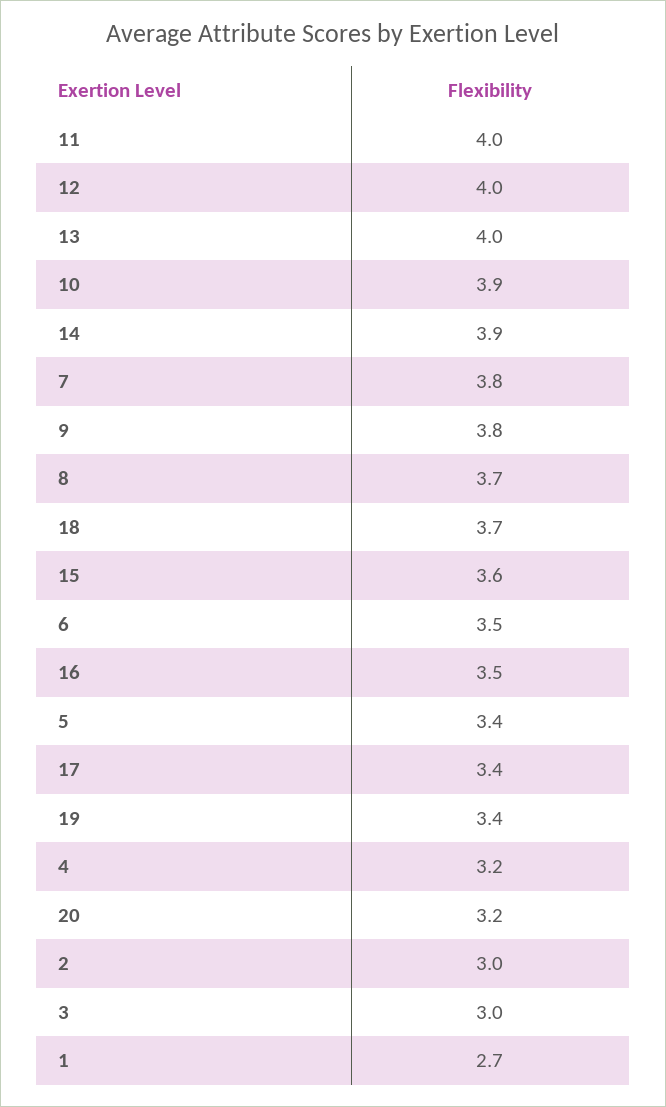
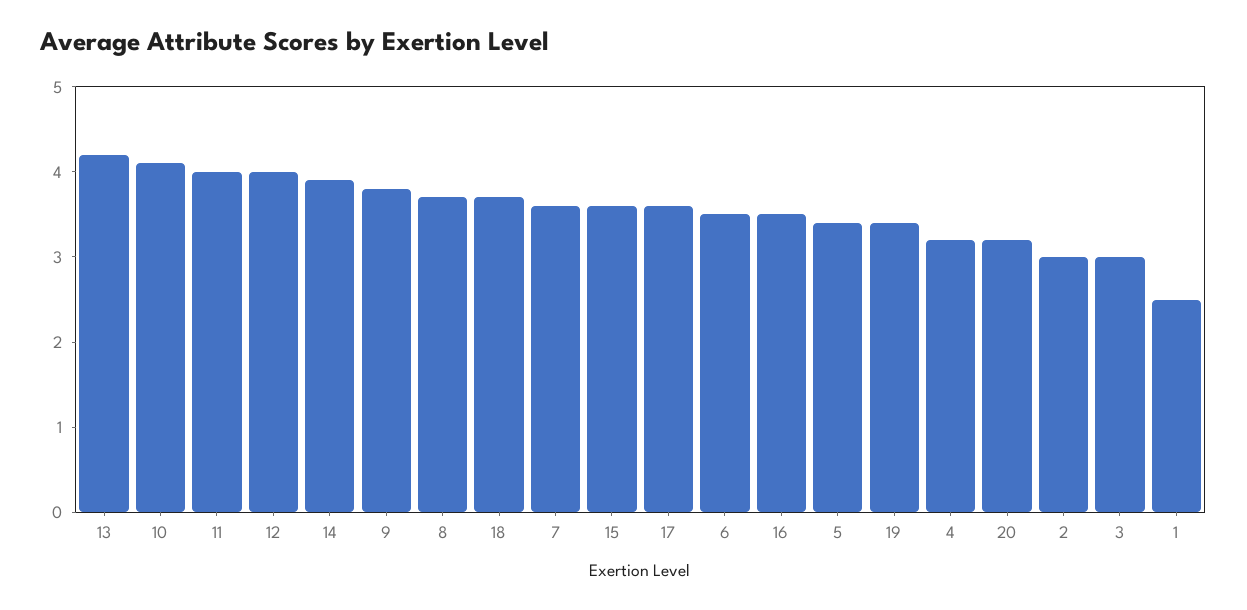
13: 4 -> 4.2
10: 3.9 -> 4.1
7: 3.8 -> 3.6
17: 3.4 -> 3.6
1: 2.7 -> 2.5

